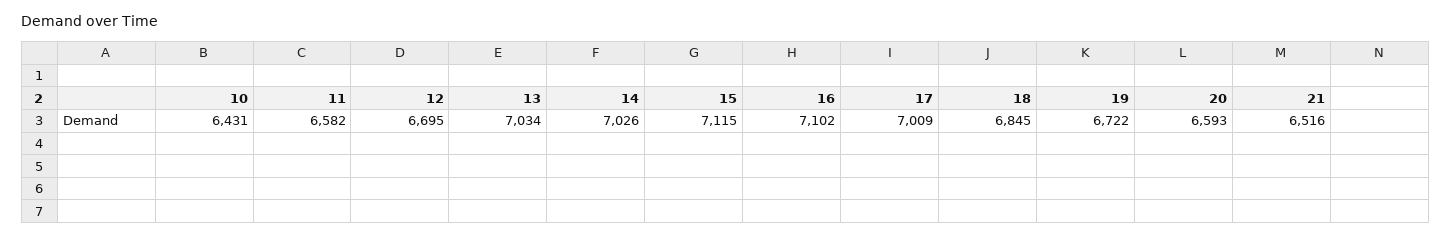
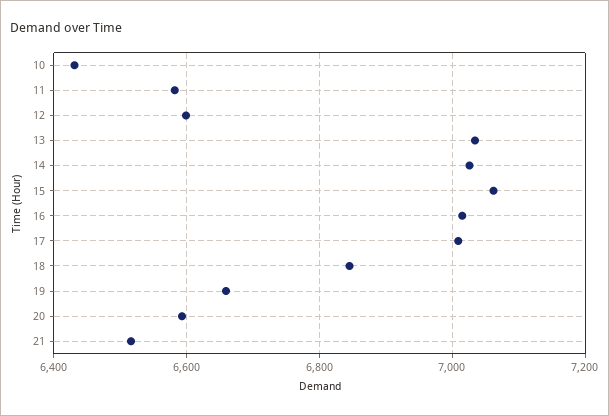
12: 6695 -> 6600
15: 7115 -> 7060
16: 7102 -> 7020
19: 6722 -> 6660

